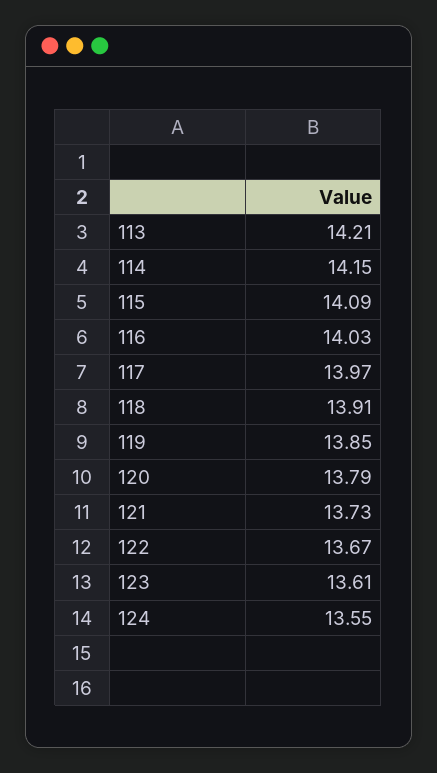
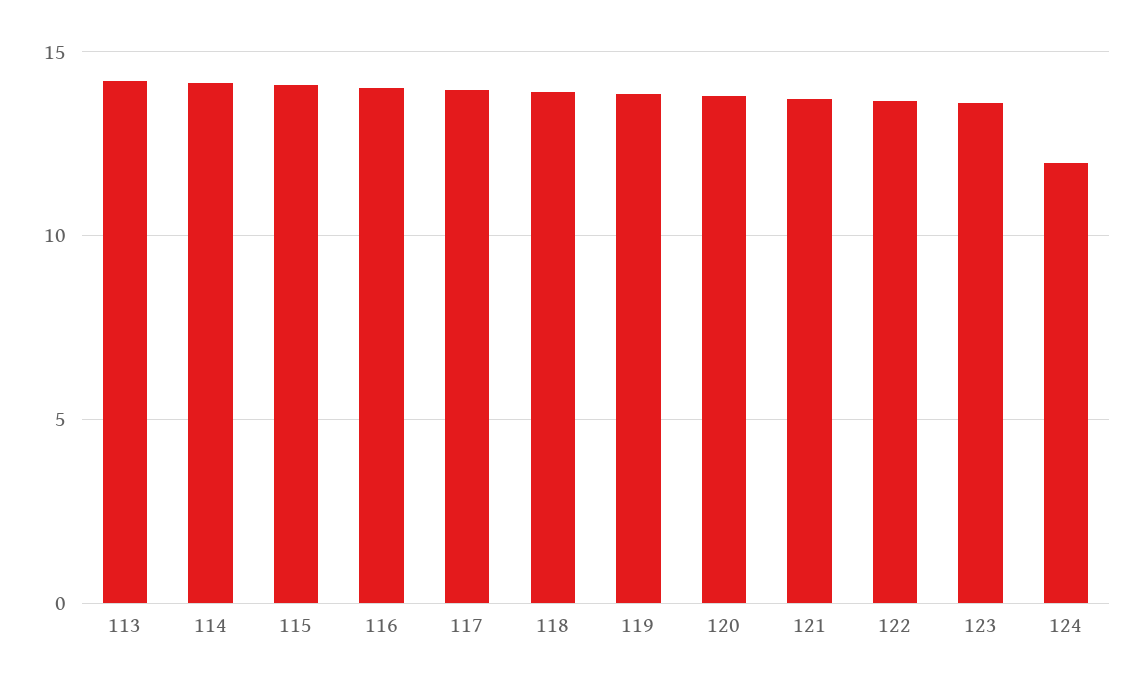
124: 13.55 -> 12

